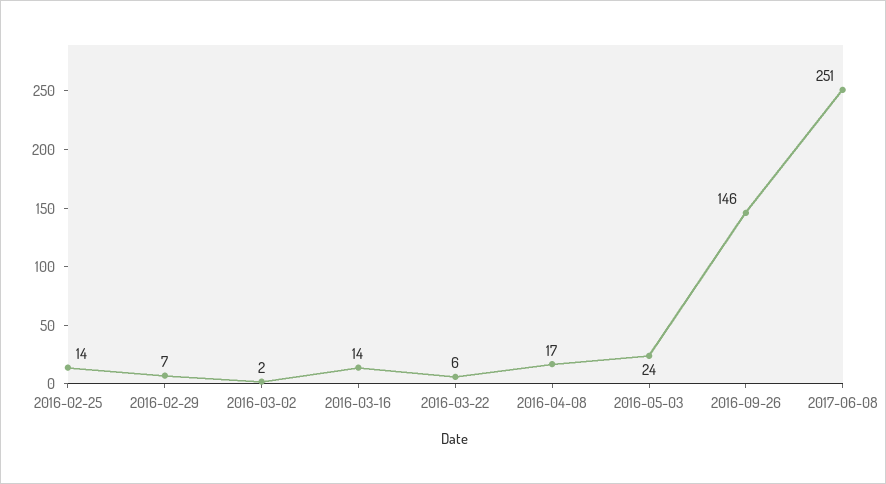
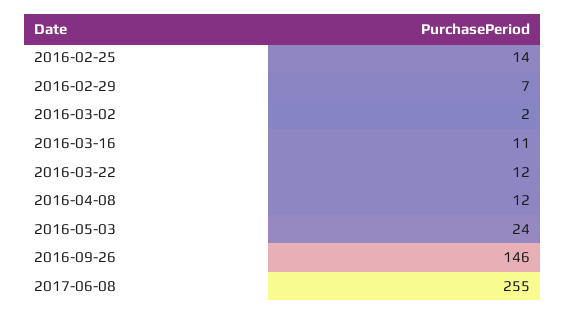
2016-03-16: 14 -> 11
2016-03-22: 6 -> 12
2016-04-08: 17 -> 12
2017-06-08: 251 -> 255

